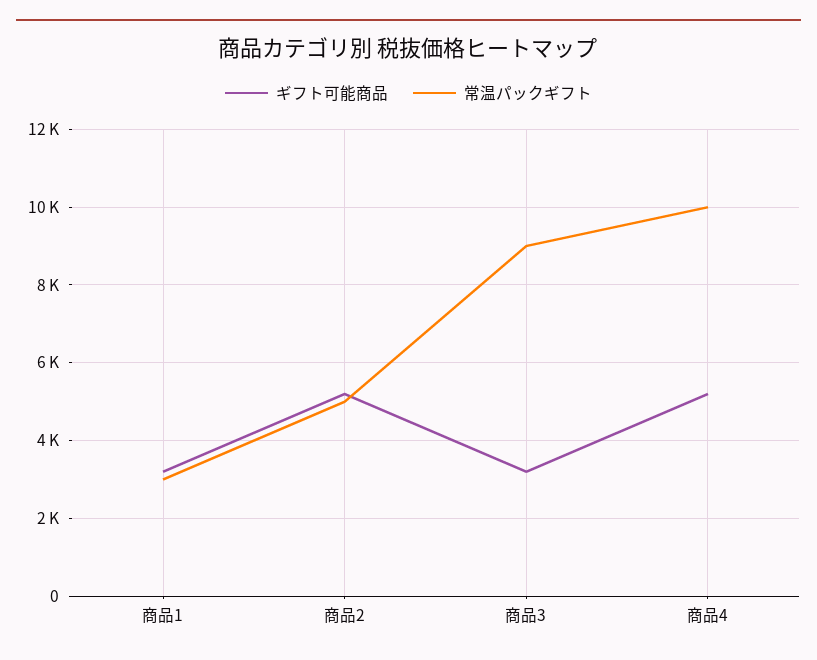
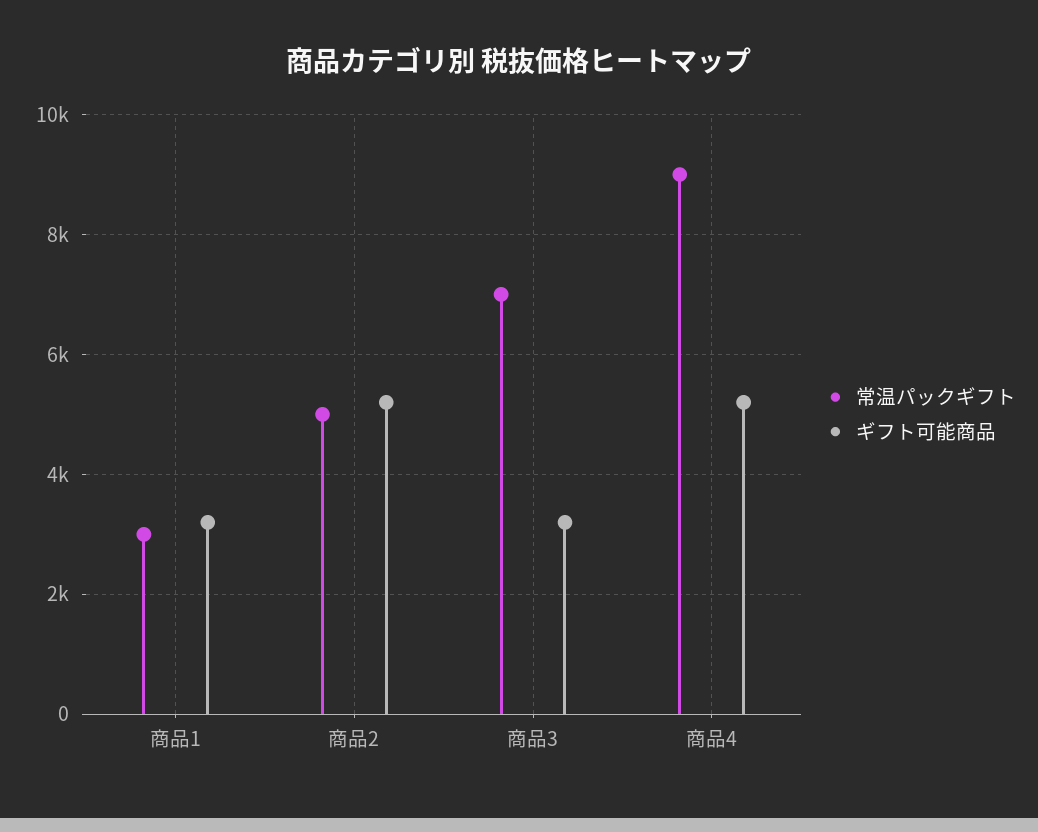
常温パックギフト, 商品3: 9000 -> 7000
常温パックギフト, 商品4: 10000 -> 9000

